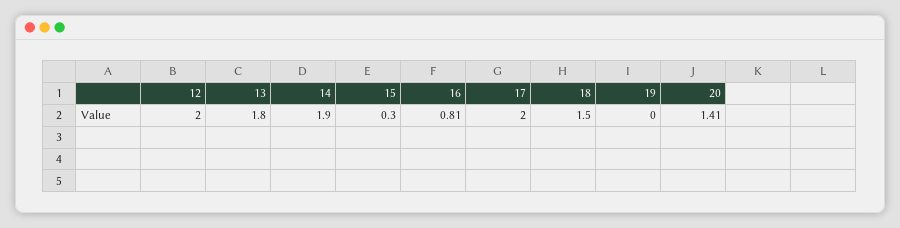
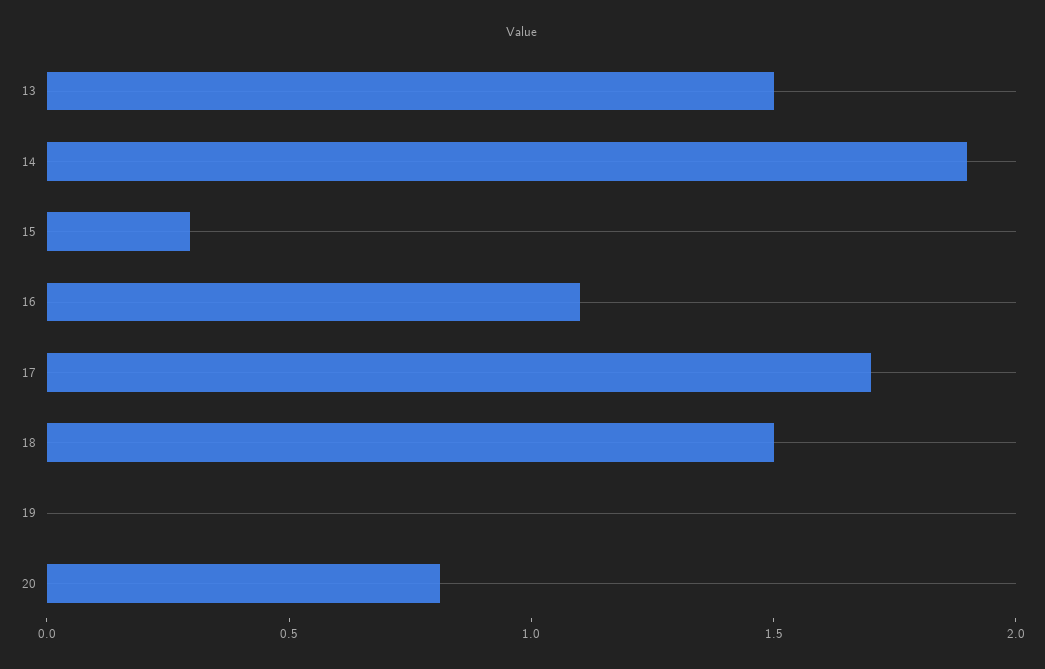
12: 2 -> none
13: 1.8 -> 1.5
16: 0.81 -> 1.1
17: 2 -> 1.7
20: 1.41 -> 0.8

